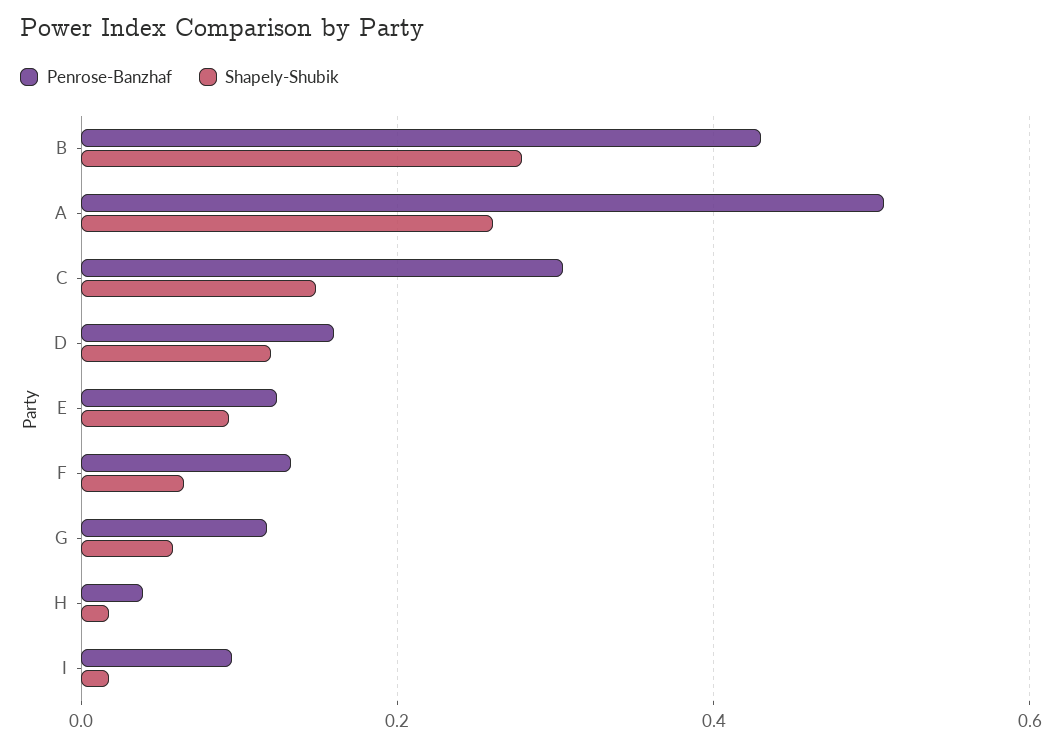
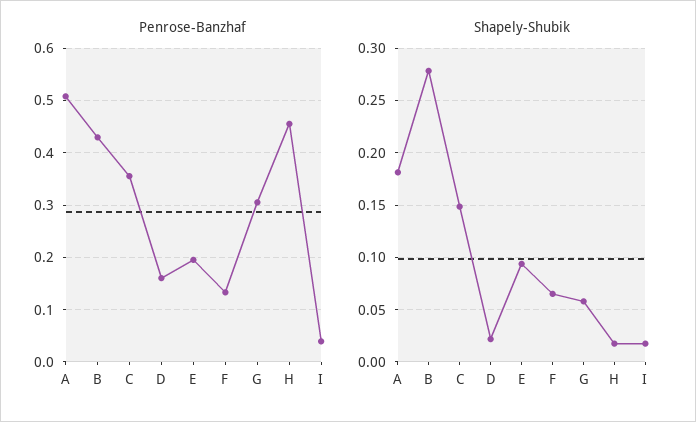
Shapely-Shubik, A: 0.26 -> 0.18
Penrose-Banzhaf, C: 0.3 -> 0.36
Shapely-Shubik, D: 0.12 -> 0.02
Penrose-Banzhaf, E: 0.12 -> 0.2
Penrose-Banzhaf, G: 0.12 -> 0.3
Penrose-Banzhaf, H: 0.04 -> 0.46
Penrose-Banzhaf, I: 0.1 -> 0.04

